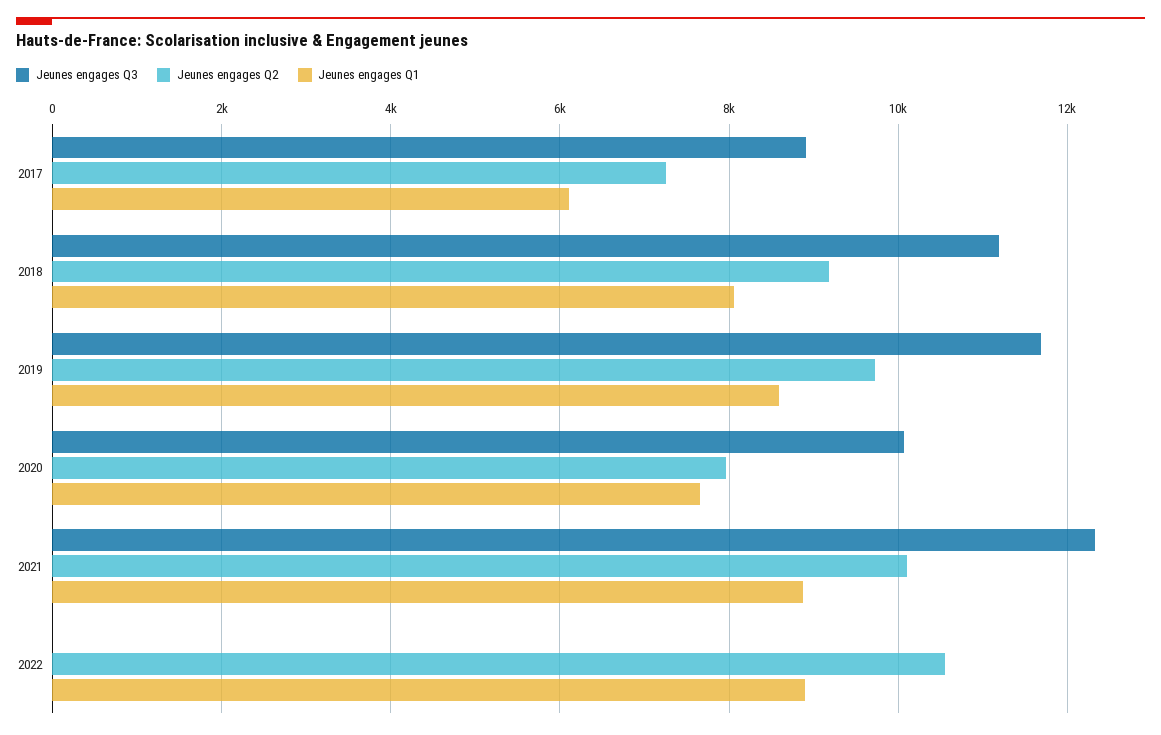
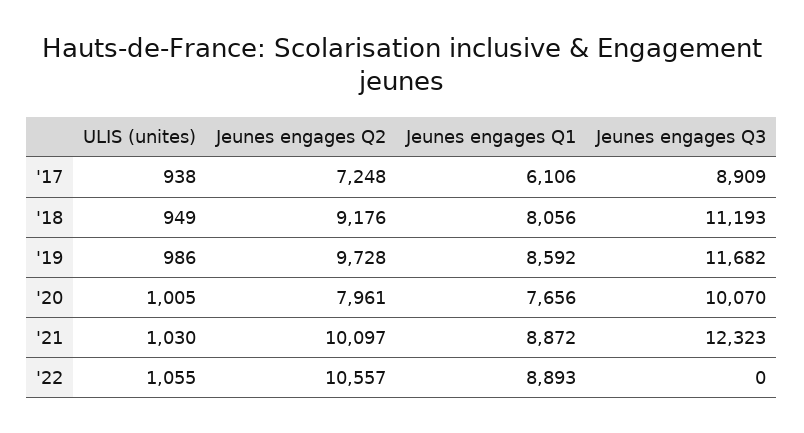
ULIS (unites), 2017: none -> 938
ULIS (unites), 2018: none -> 949
ULIS (unites), 2019: none -> 986
ULIS (unites), 2020: none -> 1005
ULIS (unites), 2021: none -> 1030
ULIS (unites), 2022: none -> 1055

